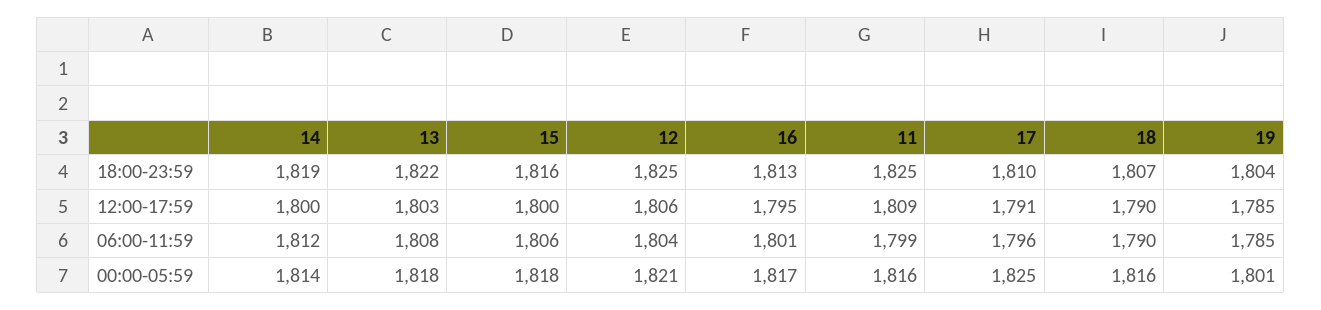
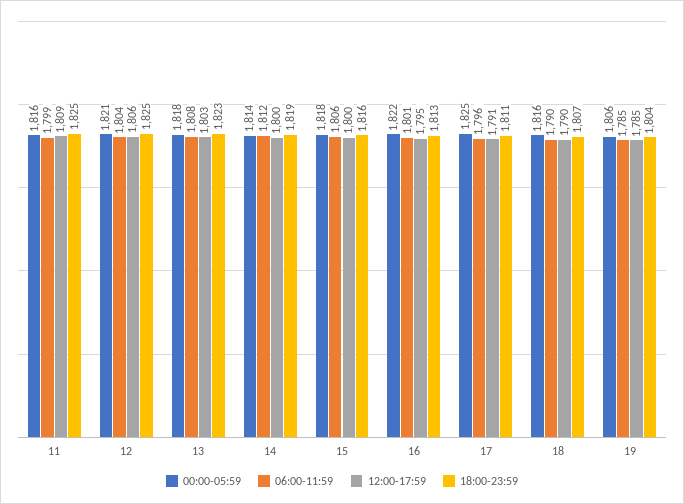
18:00-23:59, 13: 1822 -> 1823
18:00-23:59, 17: 1810 -> 1811
00:00-05:59, 16: 1817 -> 1822
00:00-05:59, 19: 1801 -> 1806

